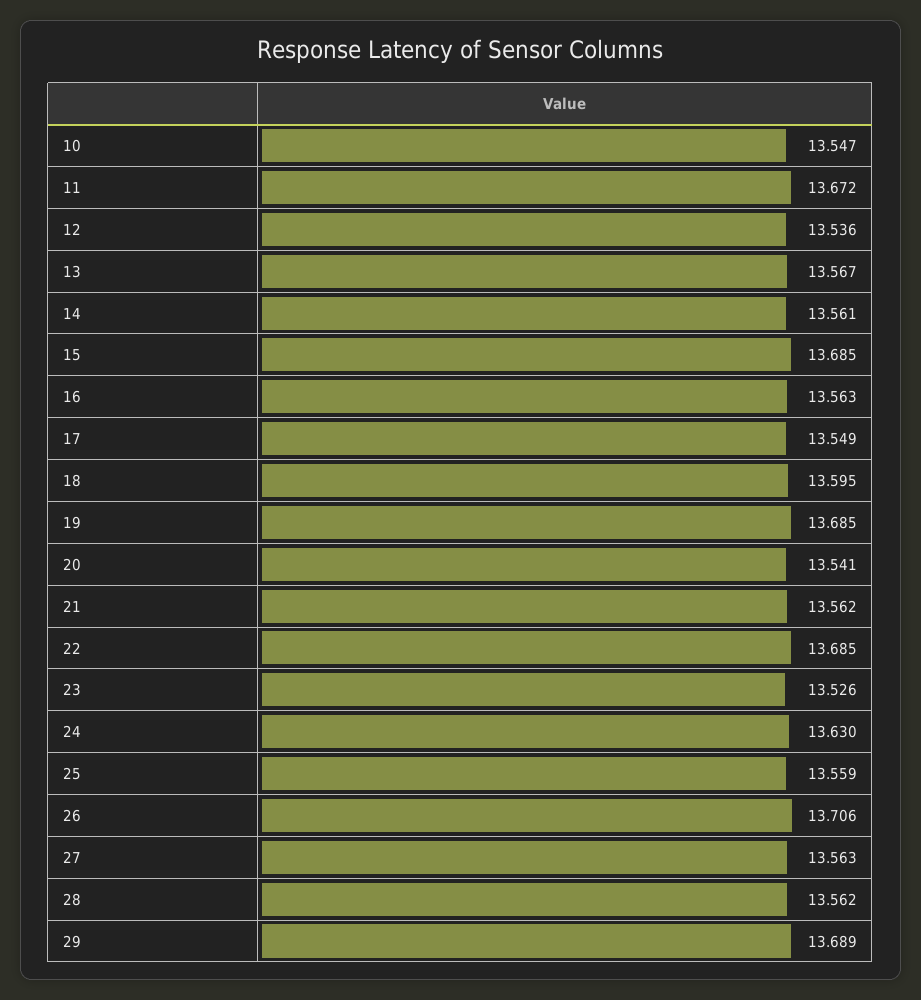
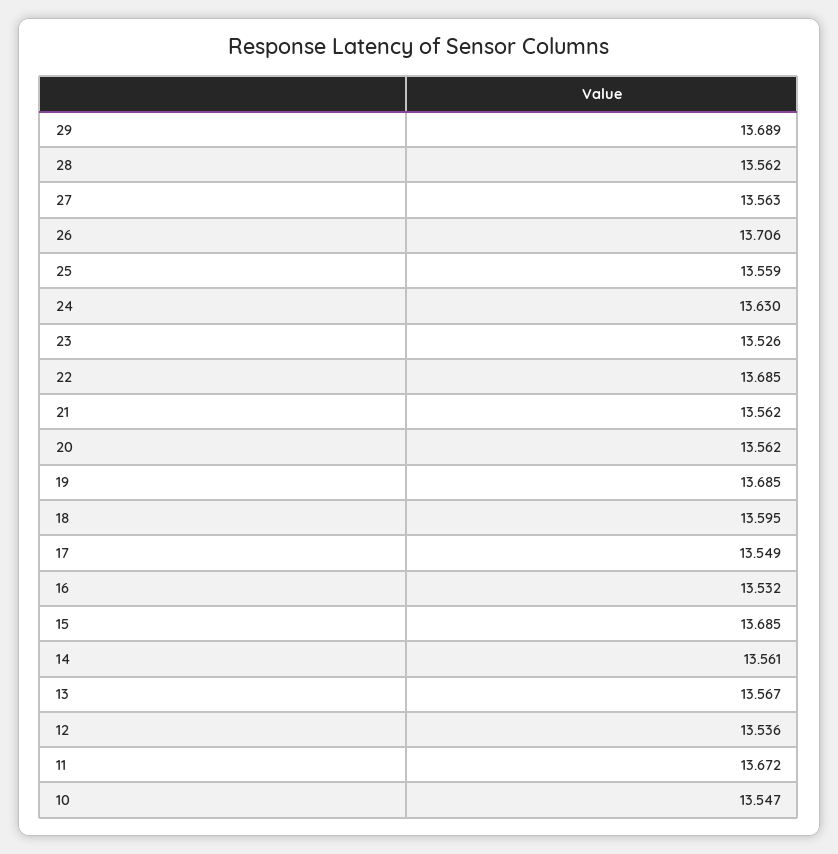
16: 13.563 -> 13.532
20: 13.541 -> 13.562

